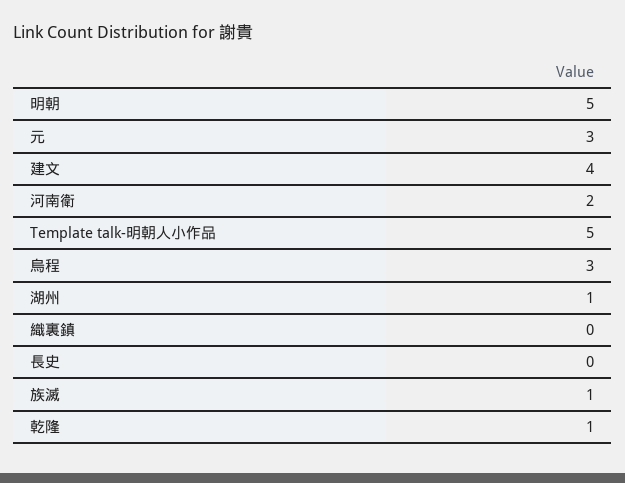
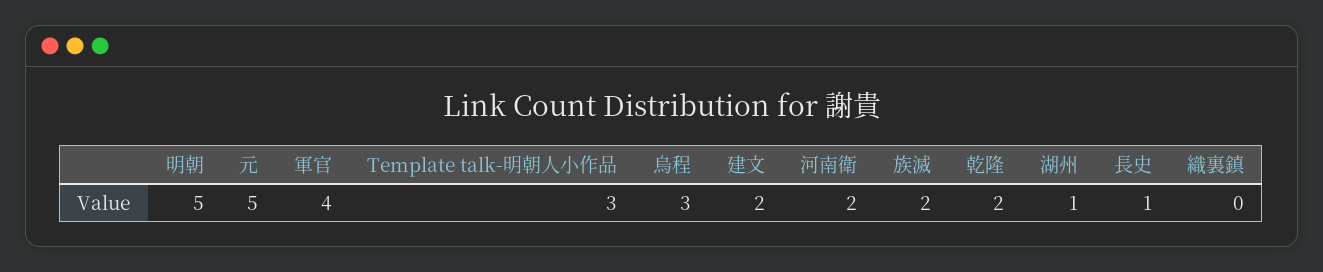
元: 3 -> 5
建文: 4 -> 2
Template talk-明朝人小作品: 5 -> 3
長史: 0 -> 1
族滅: 1 -> 2
乾隆: 1 -> 2
軍官: none -> 4

